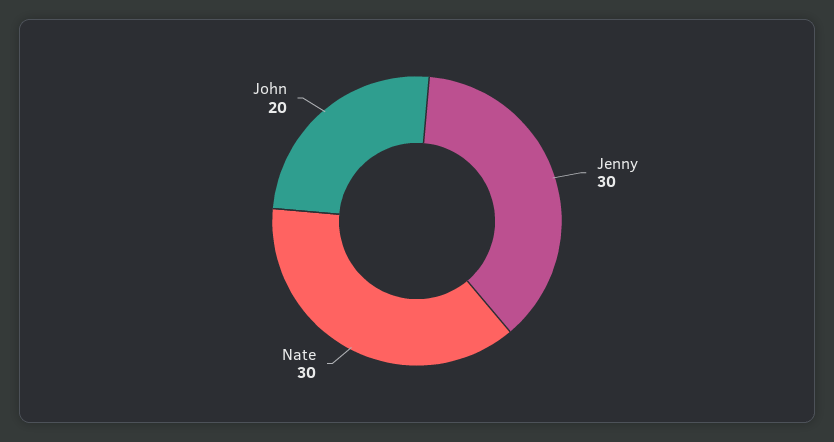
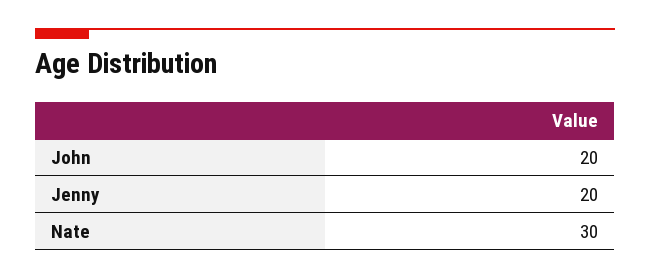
Jenny: 30 -> 20

